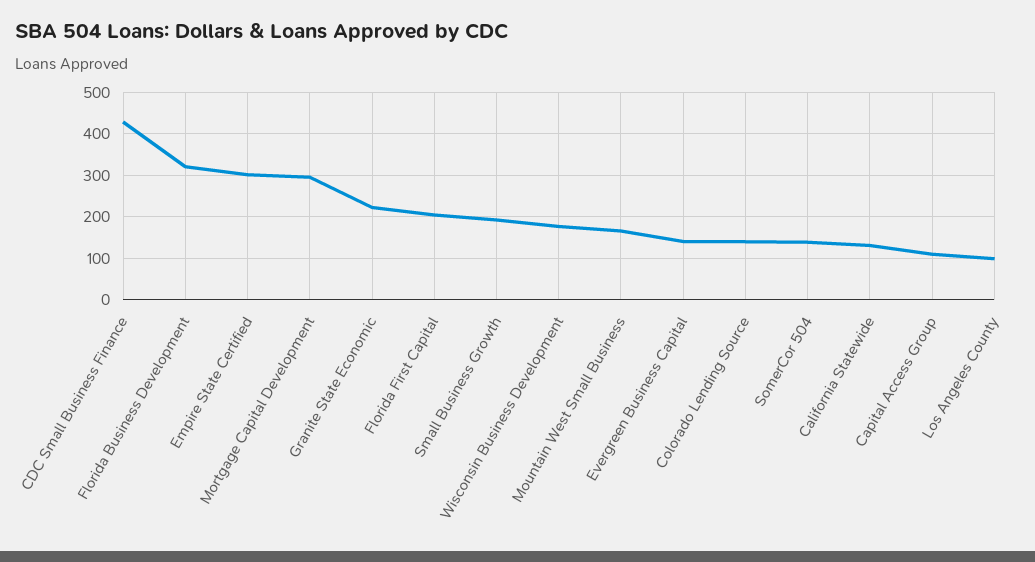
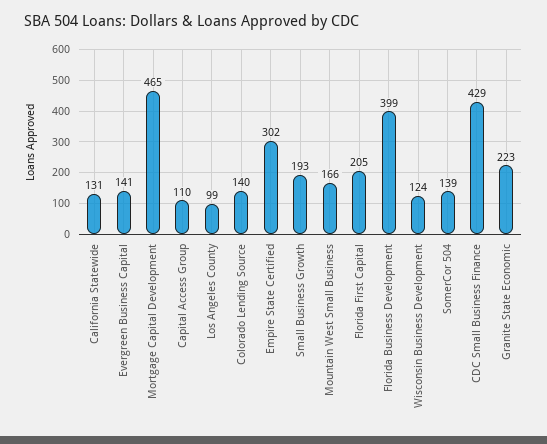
Florida Business Development: 320 -> 399
Mortgage Capital Development: 300 -> 465
Wisconsin Business Development: 180 -> 124

